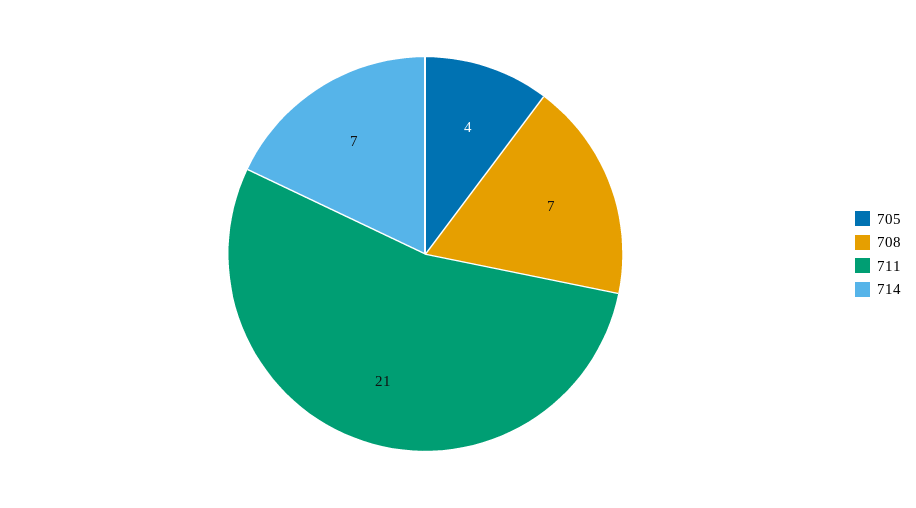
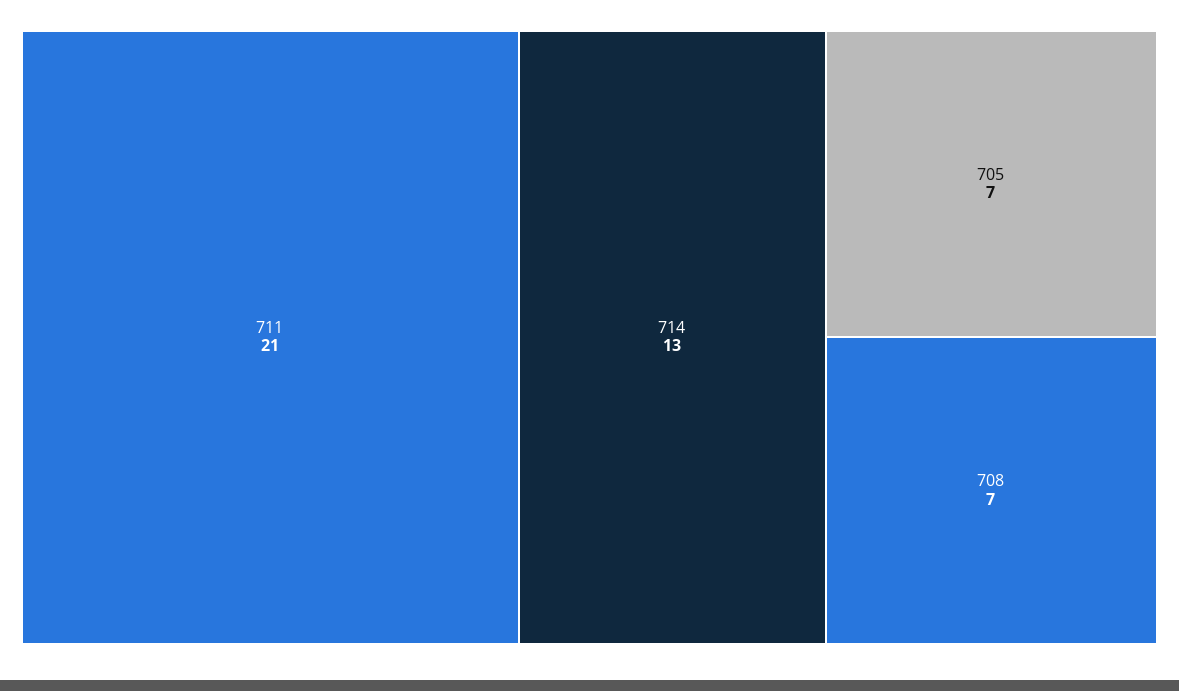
705: 4 -> 7
714: 7 -> 13

